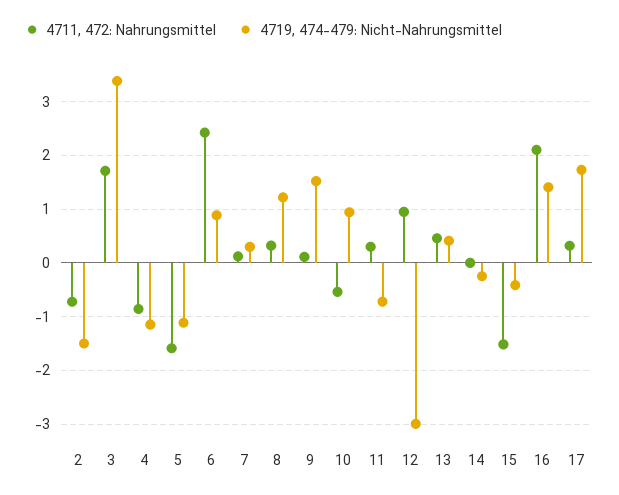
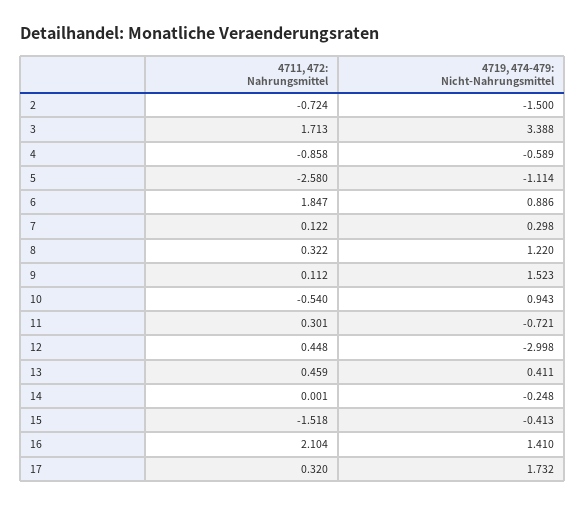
4719, 474-479: Nicht-Nahrungsmittel, 4: -1.2 -> -0.589
4711, 472: Nahrungsmittel, 5: -1.6 -> -2.58
4711, 472: Nahrungsmittel, 6: 2.4 -> 1.847
4711, 472: Nahrungsmittel, 12: 1 -> 0.448

